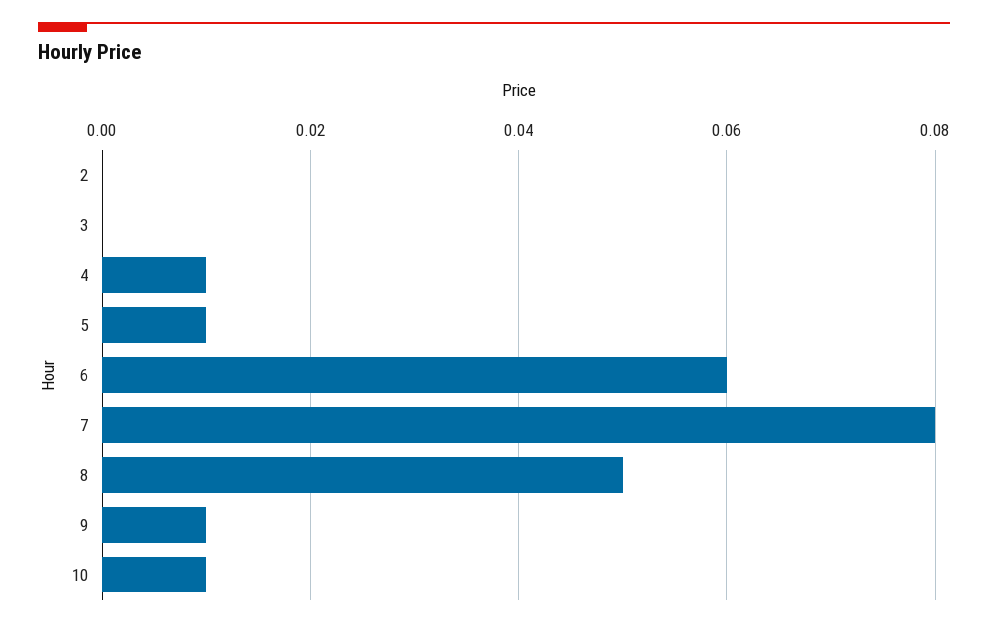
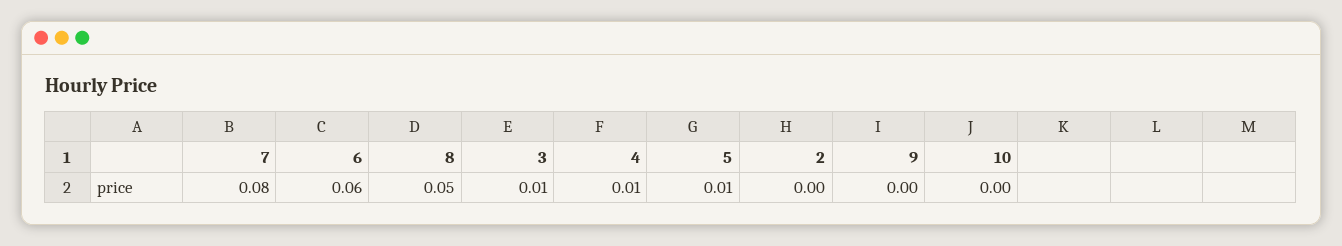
3: 0 -> 0.01
9: 0.01 -> 0
10: 0.01 -> 0

